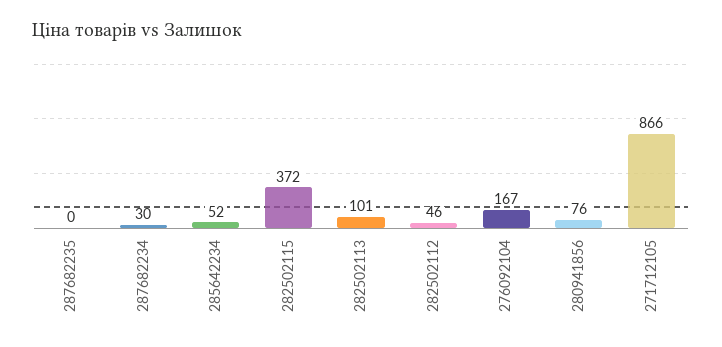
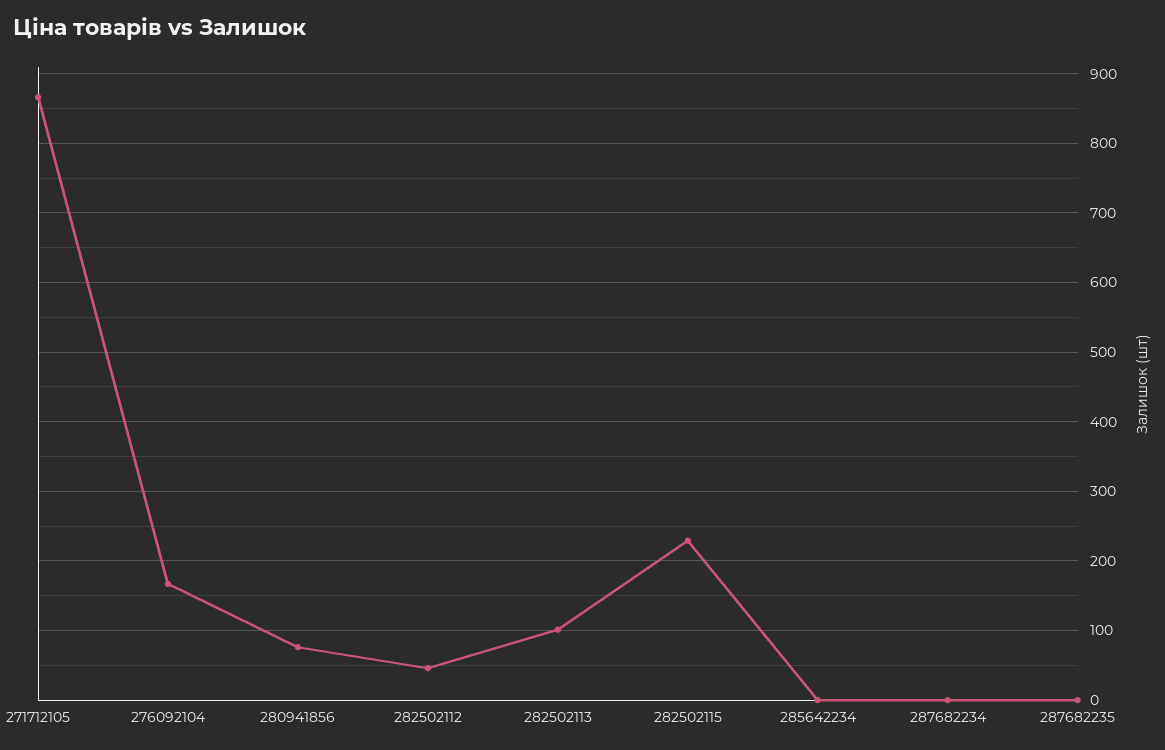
287682234: 30 -> 0
285642234: 52 -> 0
282502115: 372 -> 230

